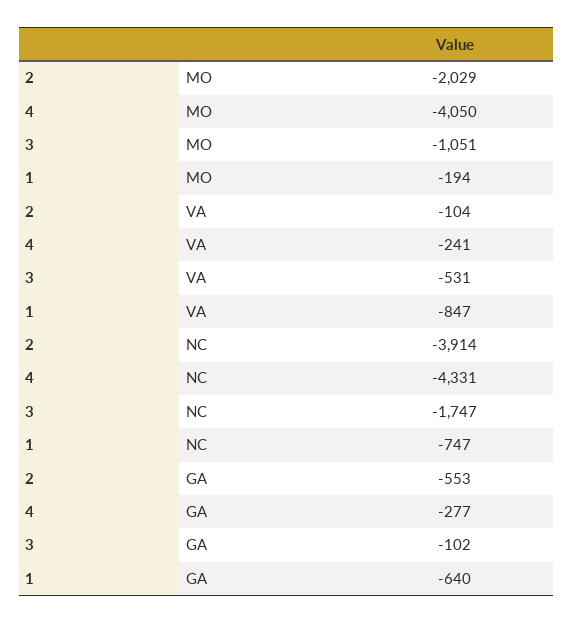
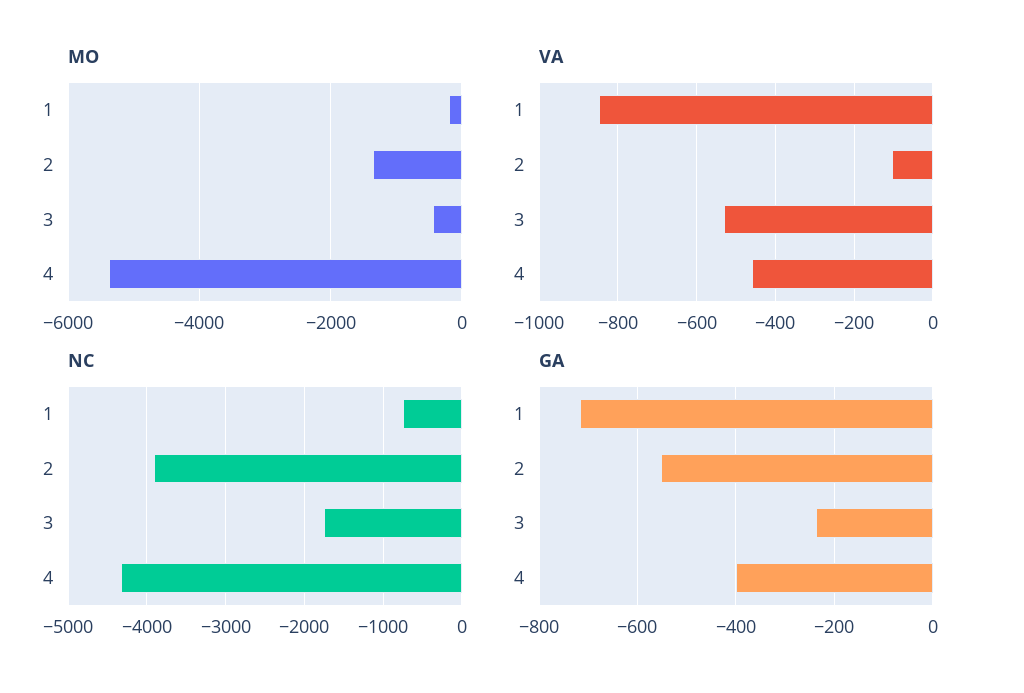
MO, 2: -2029 -> -1400
MO, 4: -4050 -> -5400
MO, 3: -1051 -> -400
VA, 4: -241 -> -460
GA, 4: -277 -> -400
GA, 3: -102 -> -240
GA, 1: -640 -> -720

